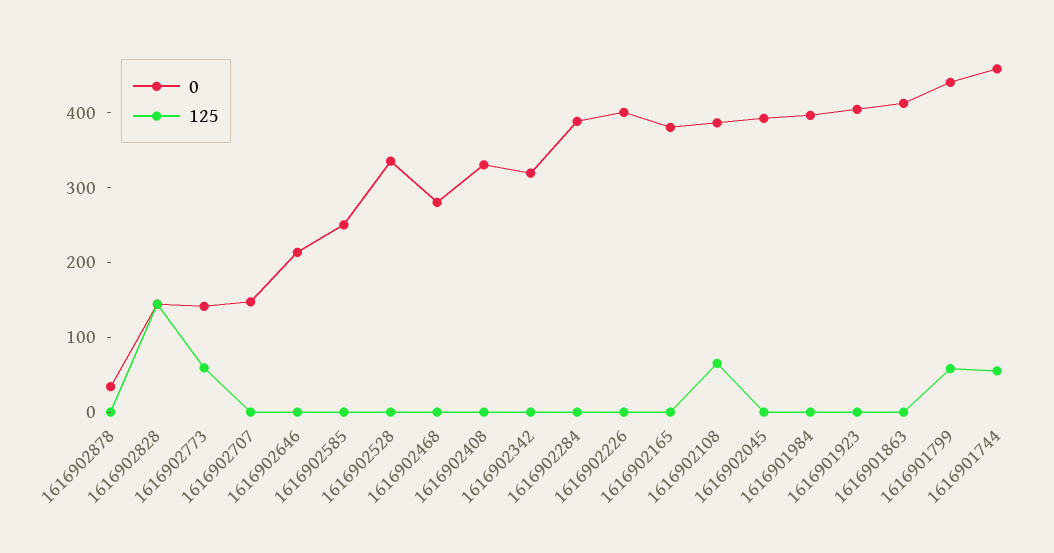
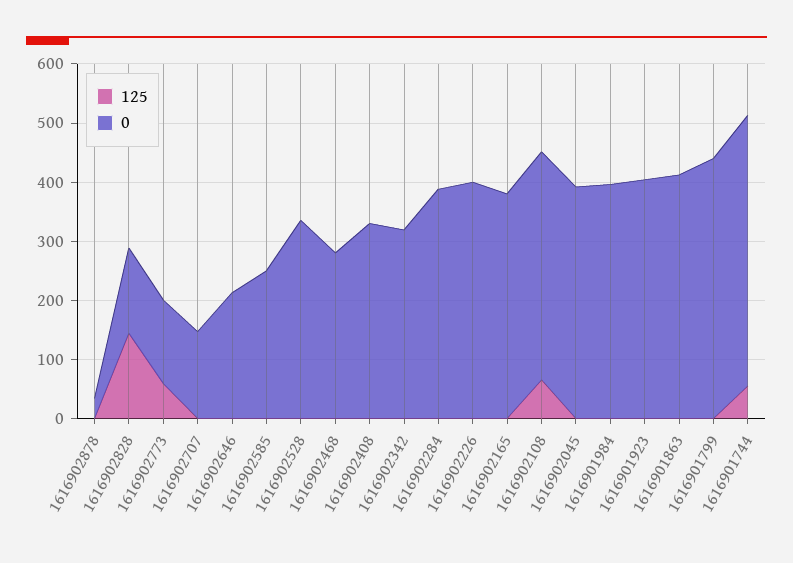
125, 1616901799: 60 -> 0

